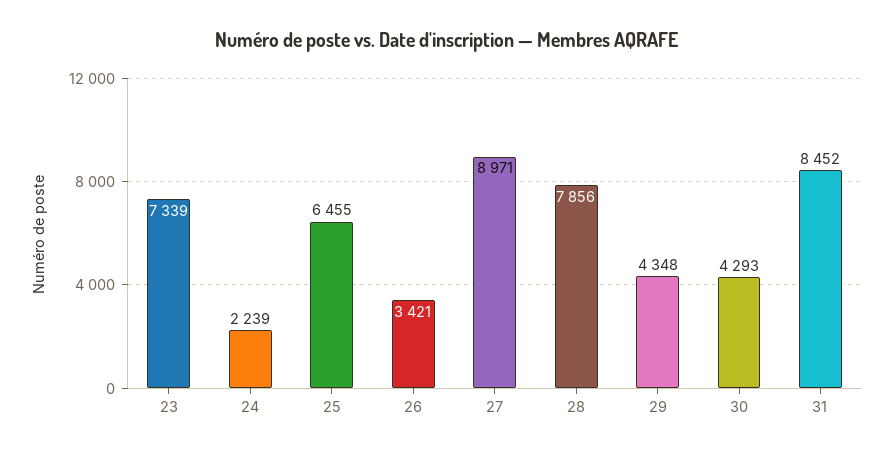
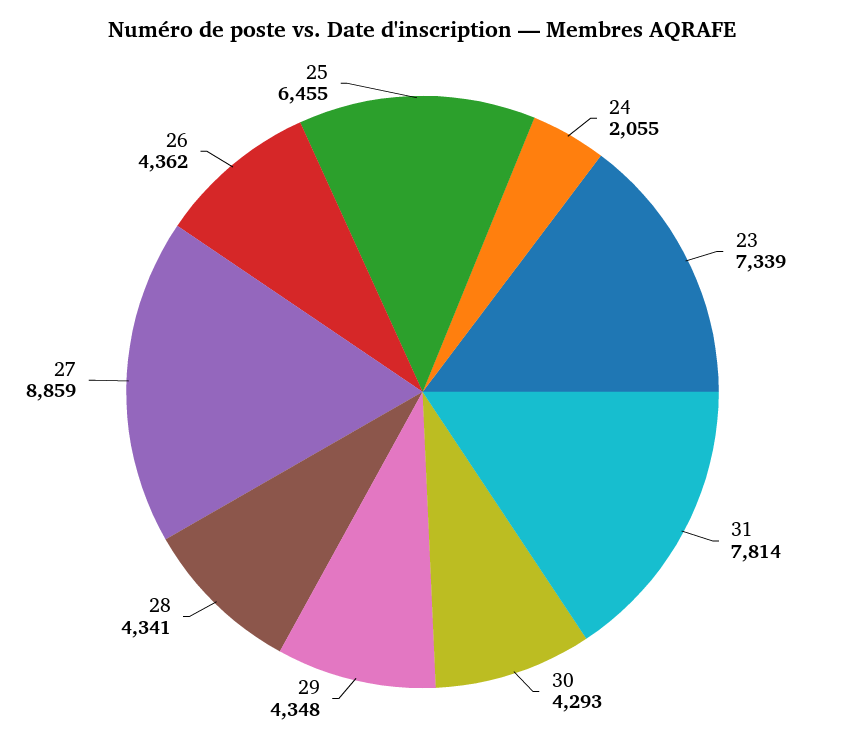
24: 2239 -> 2055
26: 3421 -> 4362
27: 8971 -> 8859
28: 7856 -> 4341
31: 8452 -> 7814

